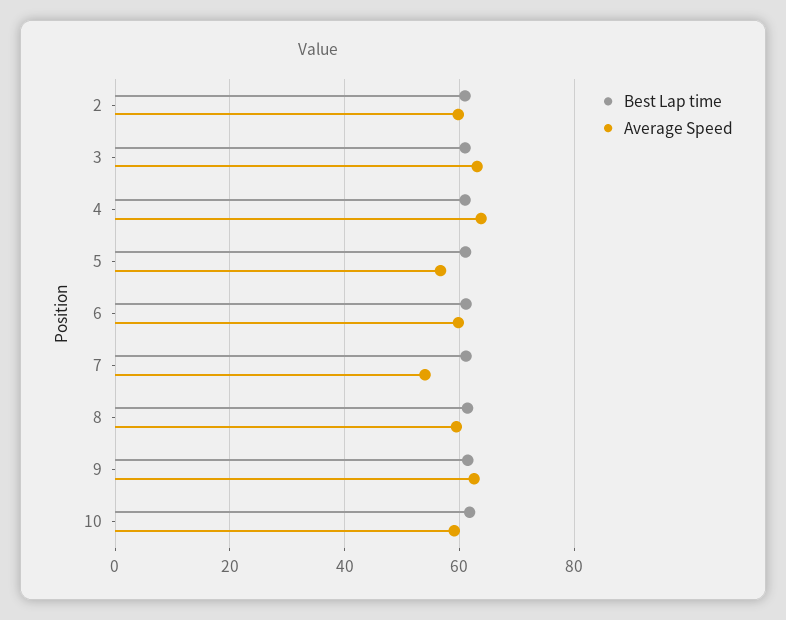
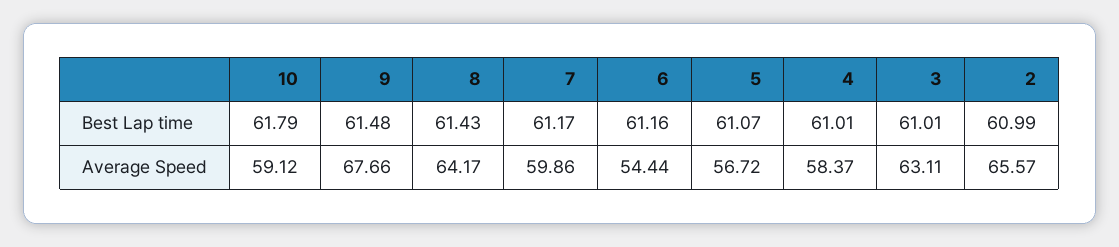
Average Speed, 2: 60 -> 65.57
Average Speed, 4: 64 -> 58.37
Average Speed, 6: 60 -> 54.44
Average Speed, 7: 54 -> 59.86
Average Speed, 8: 60 -> 64.17
Average Speed, 9: 62 -> 67.66

